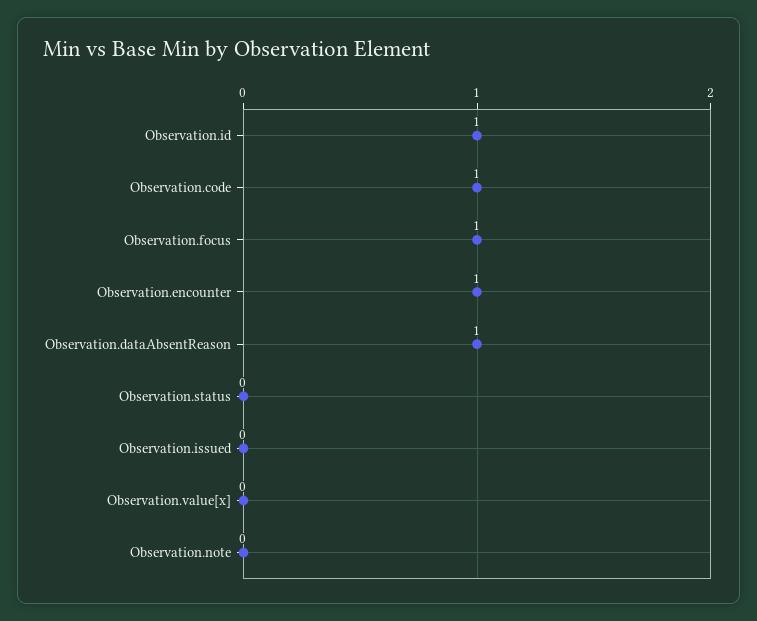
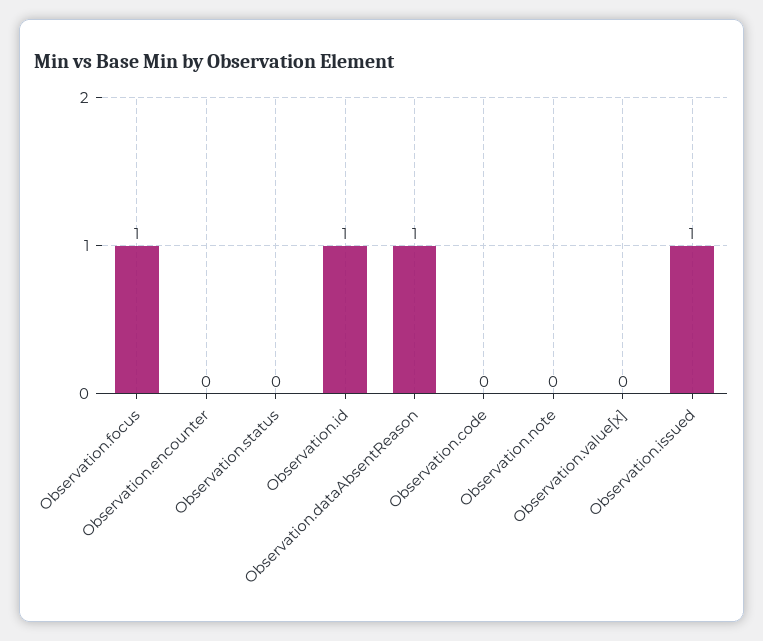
Observation.code: 1 -> 0
Observation.encounter: 1 -> 0
Observation.issued: 0 -> 1

